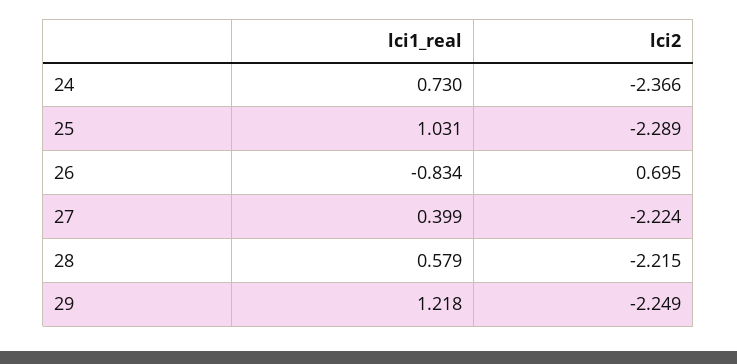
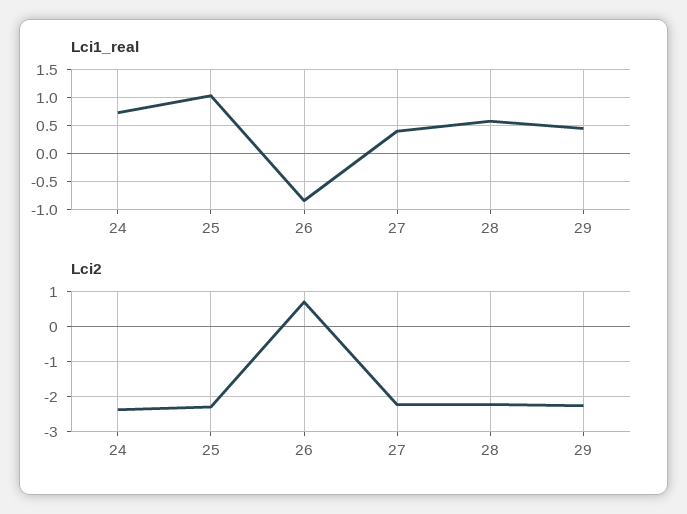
lci1_real, 29: 1.218 -> 0.5

